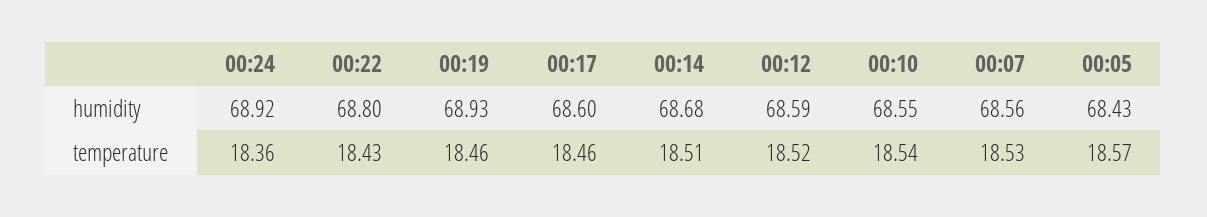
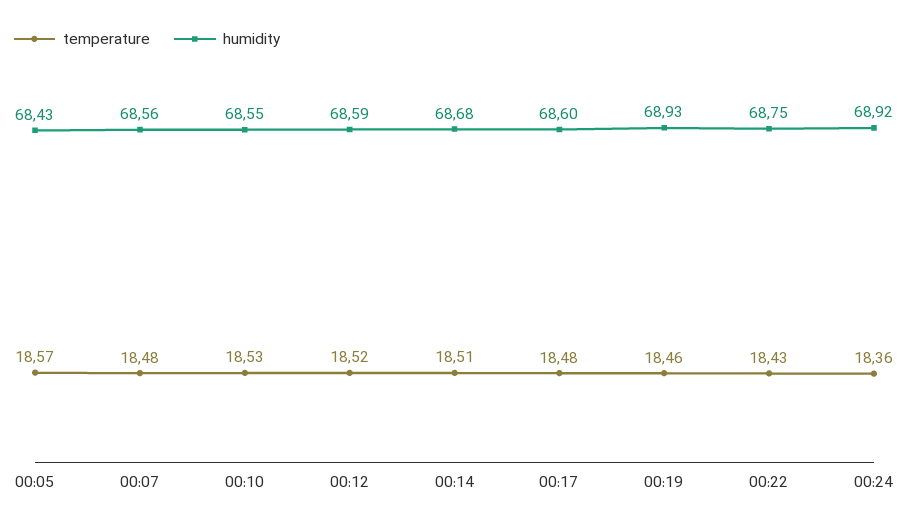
humidity, 00:22: 68.8 -> 68.75
temperature, 00:17: 18.46 -> 18.48
temperature, 00:10: 18.54 -> 18.53
temperature, 00:07: 18.53 -> 18.48

